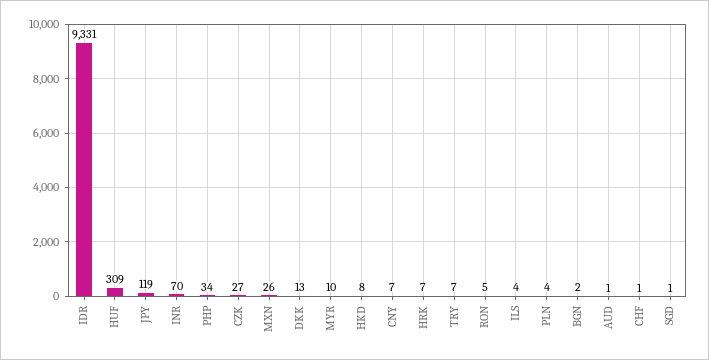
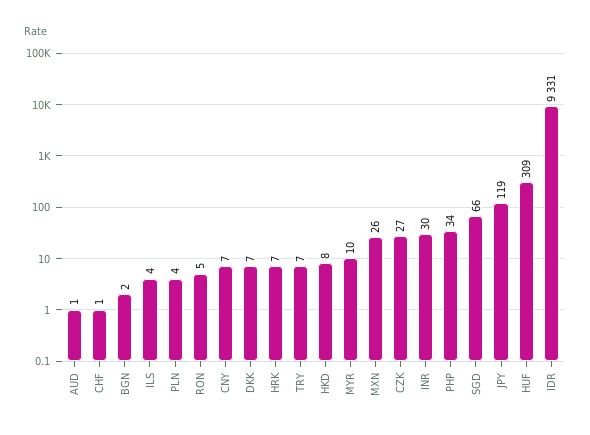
INR: 70 -> 30
DKK: 13 -> 7
SGD: 1 -> 66

